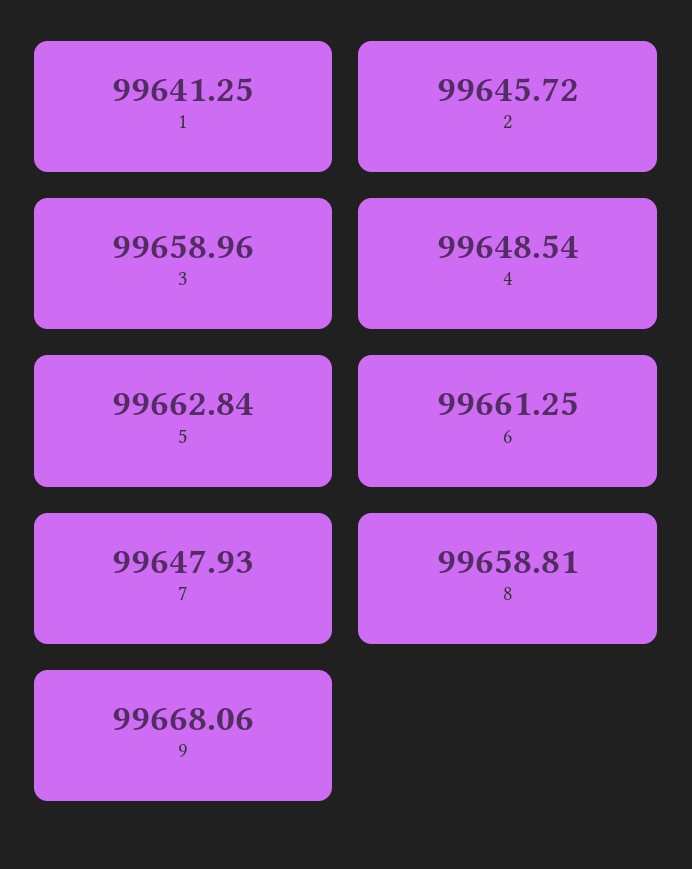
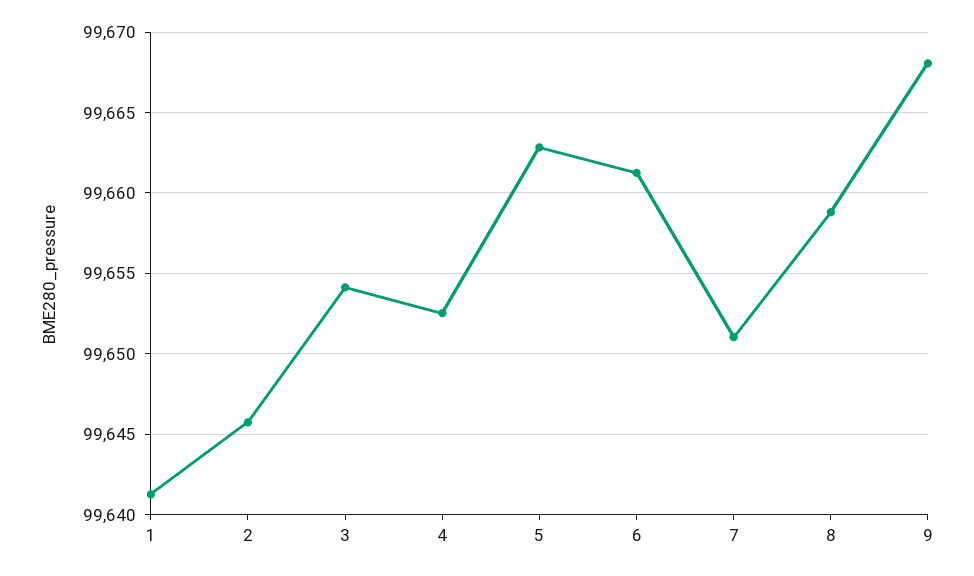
3: 99658.96 -> 99654
4: 99648.54 -> 99652.5
7: 99647.93 -> 99651

